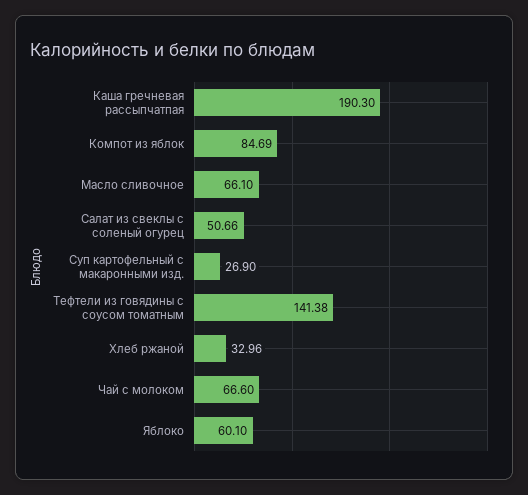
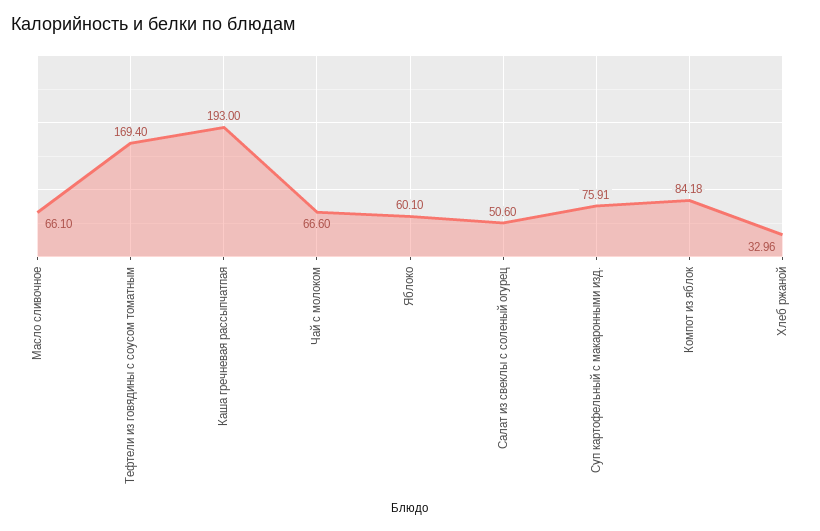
Каша гречневая рассыпчатпая: 190.3 -> 193
Компот из яблок: 84.69 -> 84.18
Салат из свеклы с соленый огурец: 50.66 -> 50.6
Суп картофельный с макаронными изд.: 26.9 -> 75.91
Тефтели из говядины с соусом томатным: 141.38 -> 169.4

